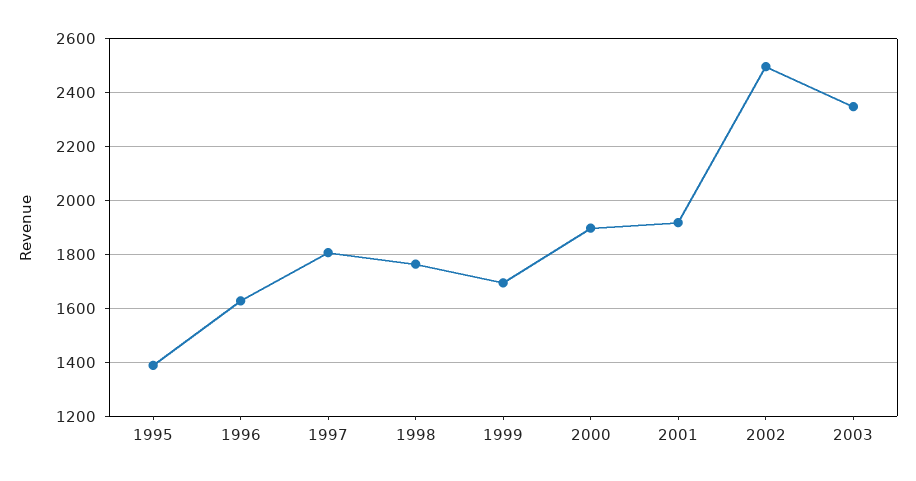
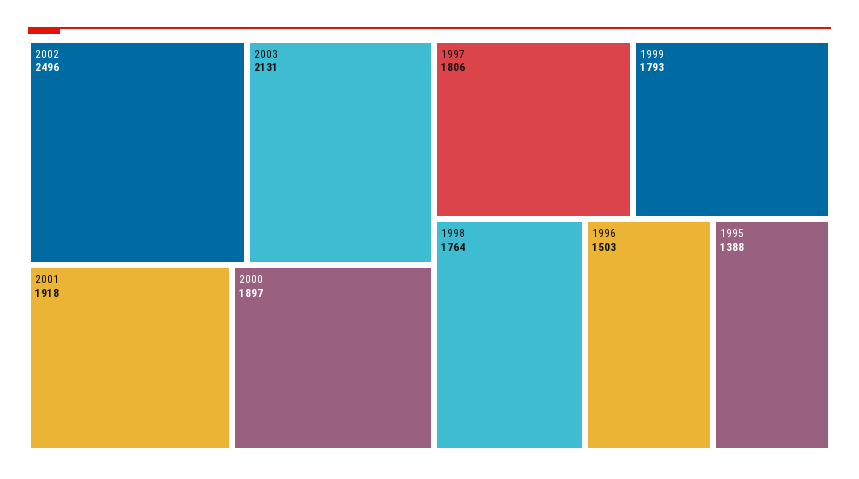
1996: 1625 -> 1503
1999: 1700 -> 1793
2003: 2350 -> 2131

